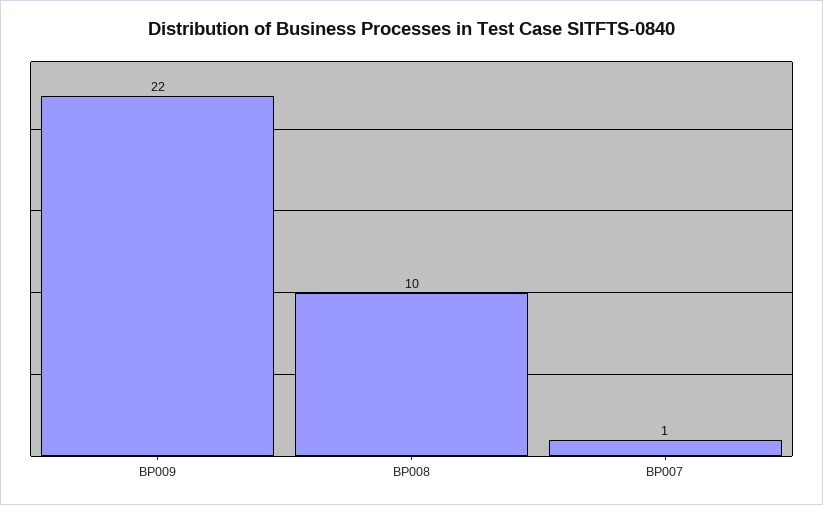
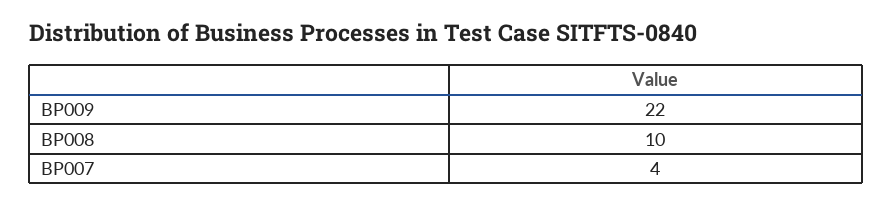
BP007: 1 -> 4

